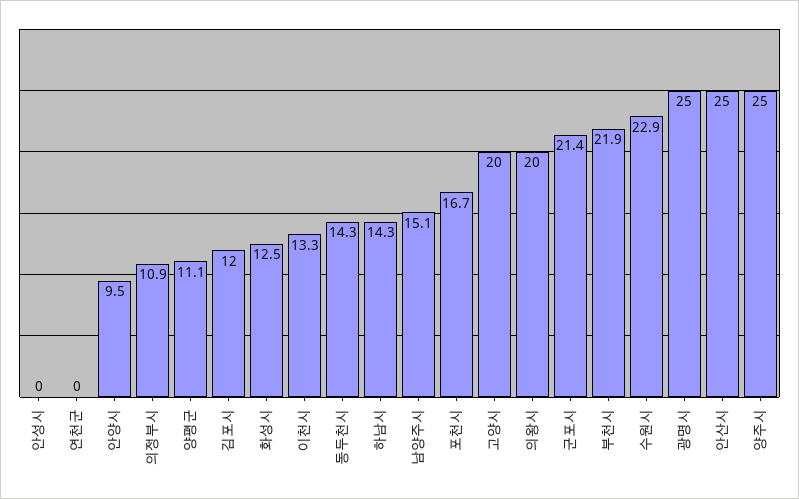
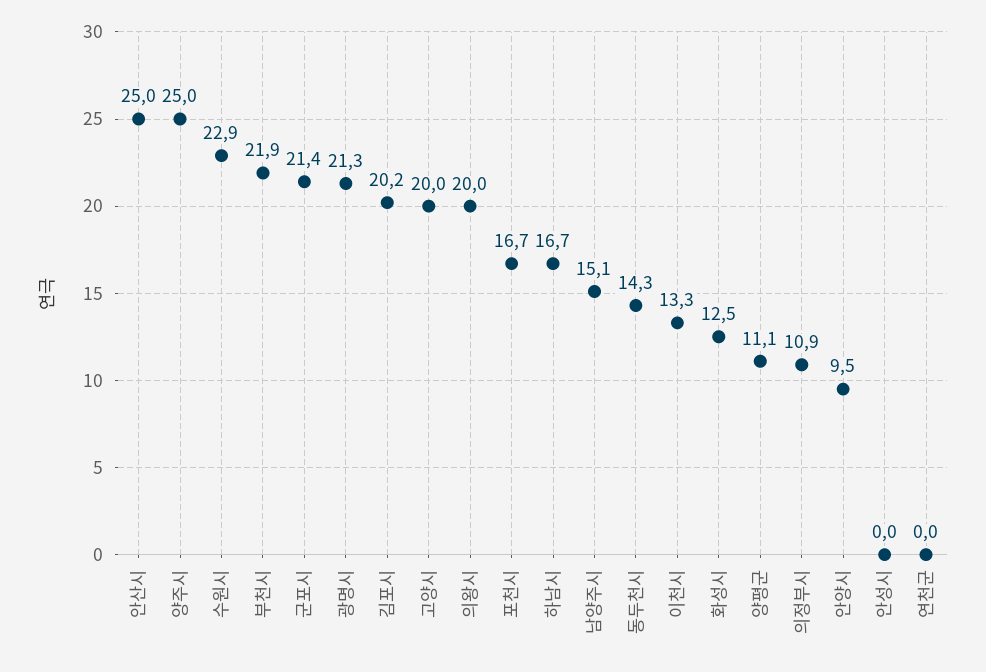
김포시: 12 -> 20.2
하남시: 14.3 -> 16.7
광명시: 25 -> 21.3

